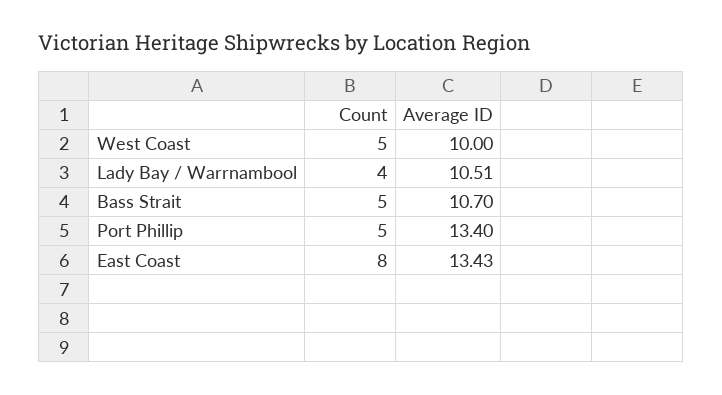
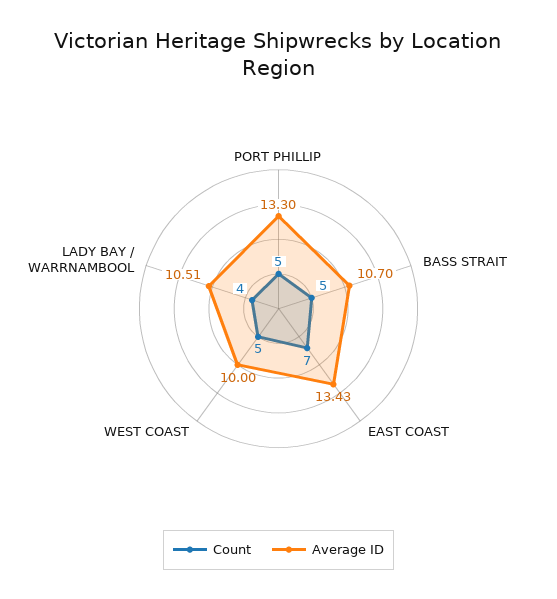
Average ID, Port Phillip: 13.4 -> 13.3
Count, East Coast: 8 -> 7

